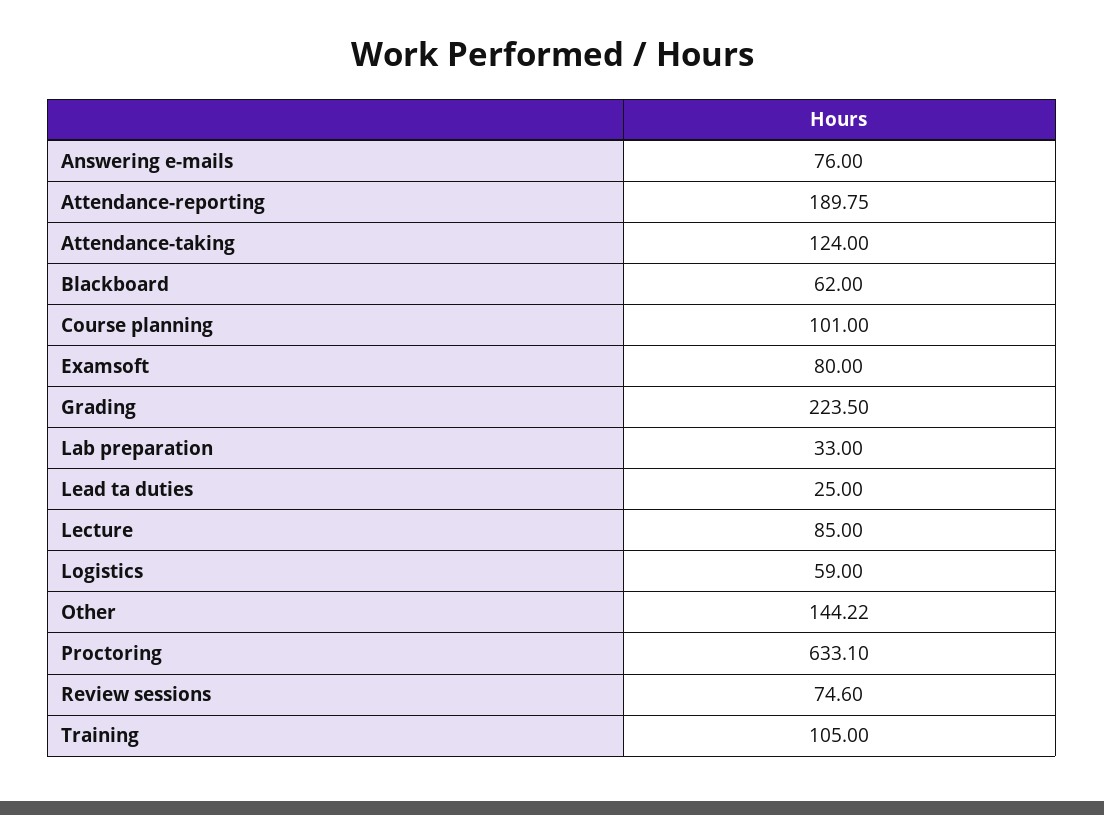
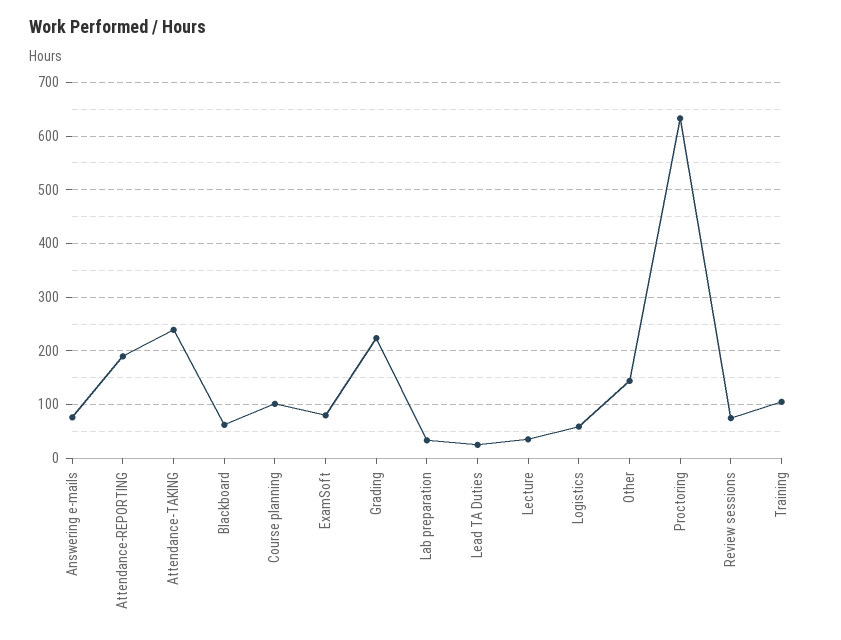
Attendance-taking: 124 -> 240
Lecture: 85 -> 40

